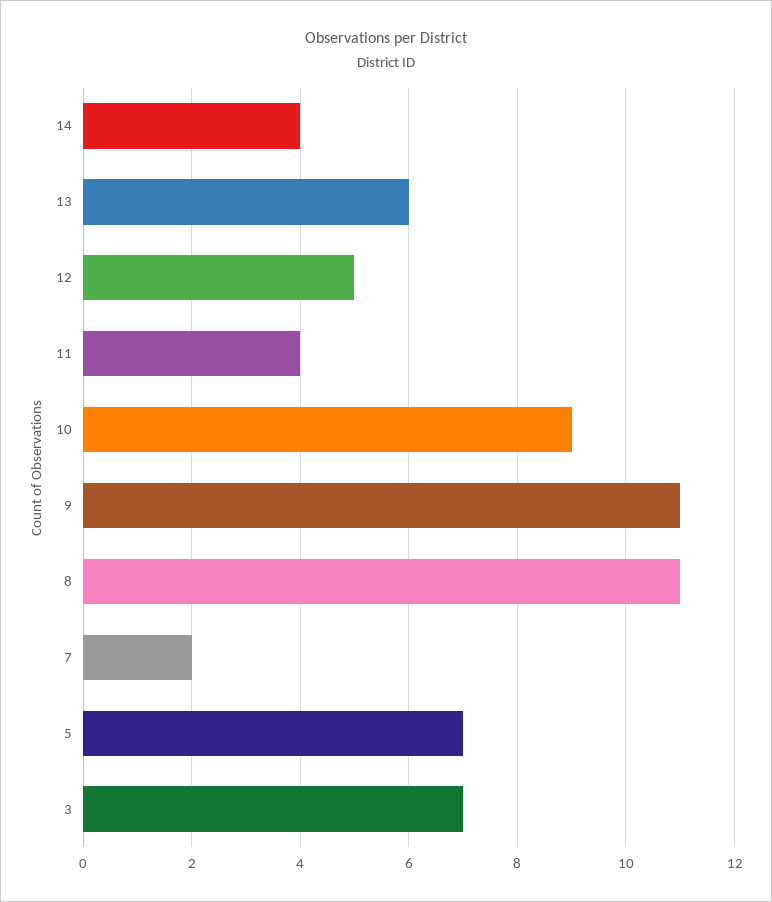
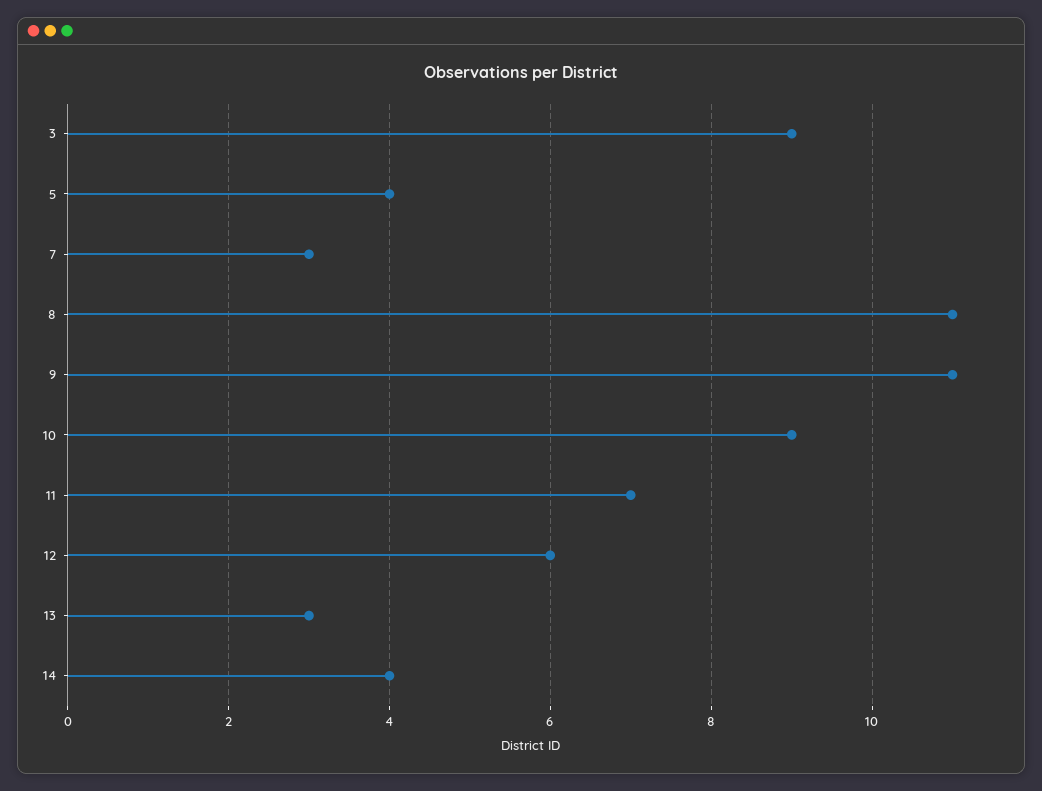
13: 6 -> 3
12: 5 -> 6
11: 4 -> 7
7: 2 -> 3
5: 7 -> 4
3: 7 -> 9

